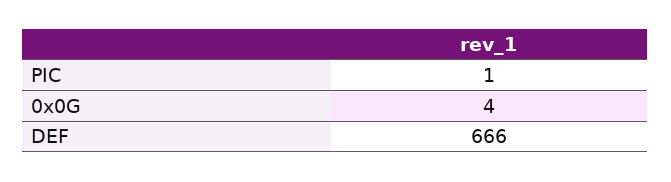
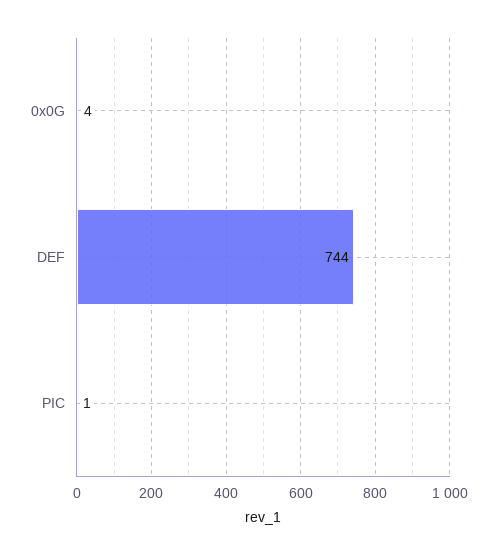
DEF: 666 -> 744

